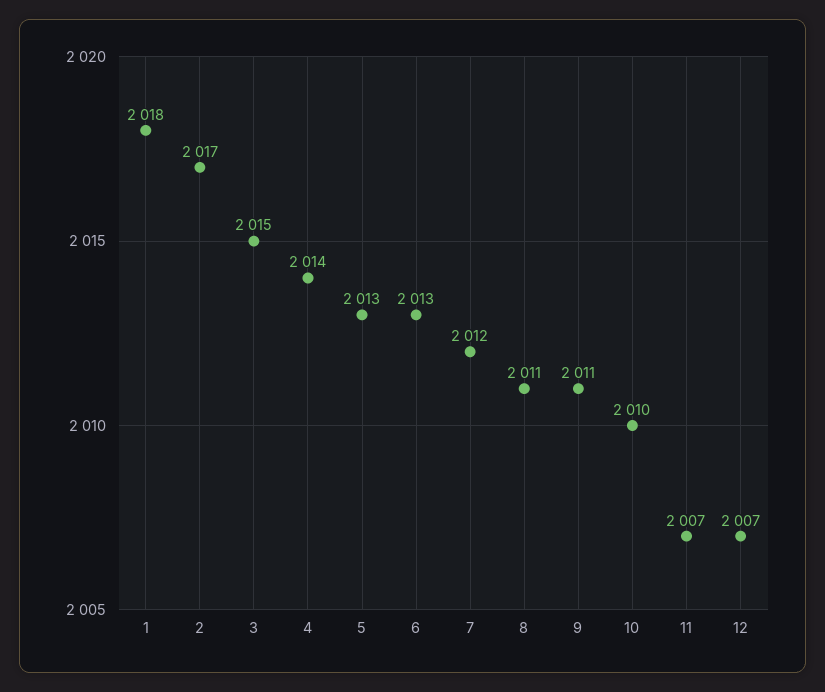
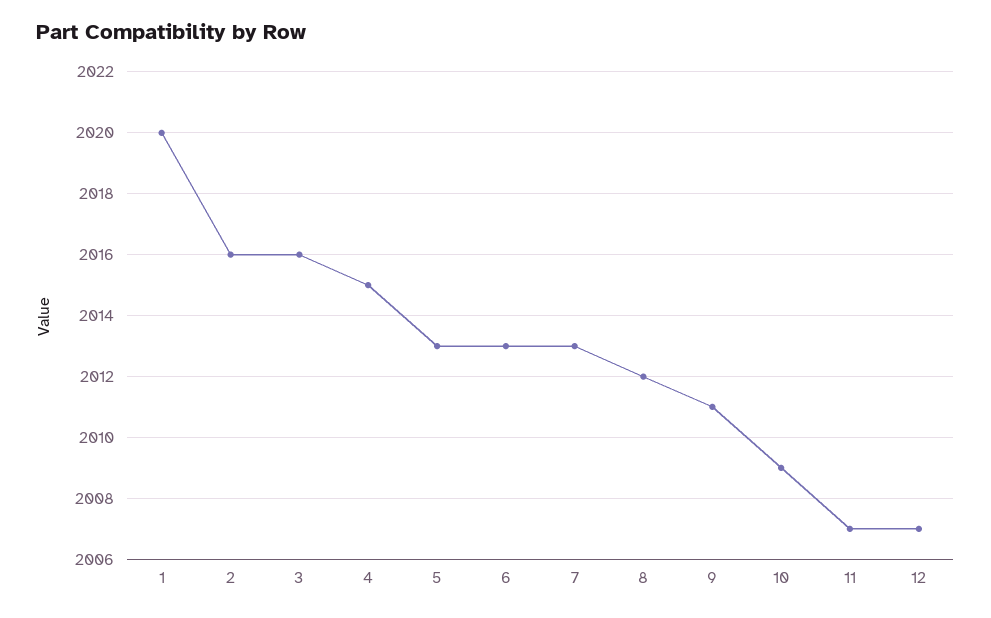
1: 2018 -> 2020
2: 2017 -> 2016
3: 2015 -> 2016
4: 2014 -> 2015
7: 2012 -> 2013
8: 2011 -> 2012
10: 2010 -> 2009

